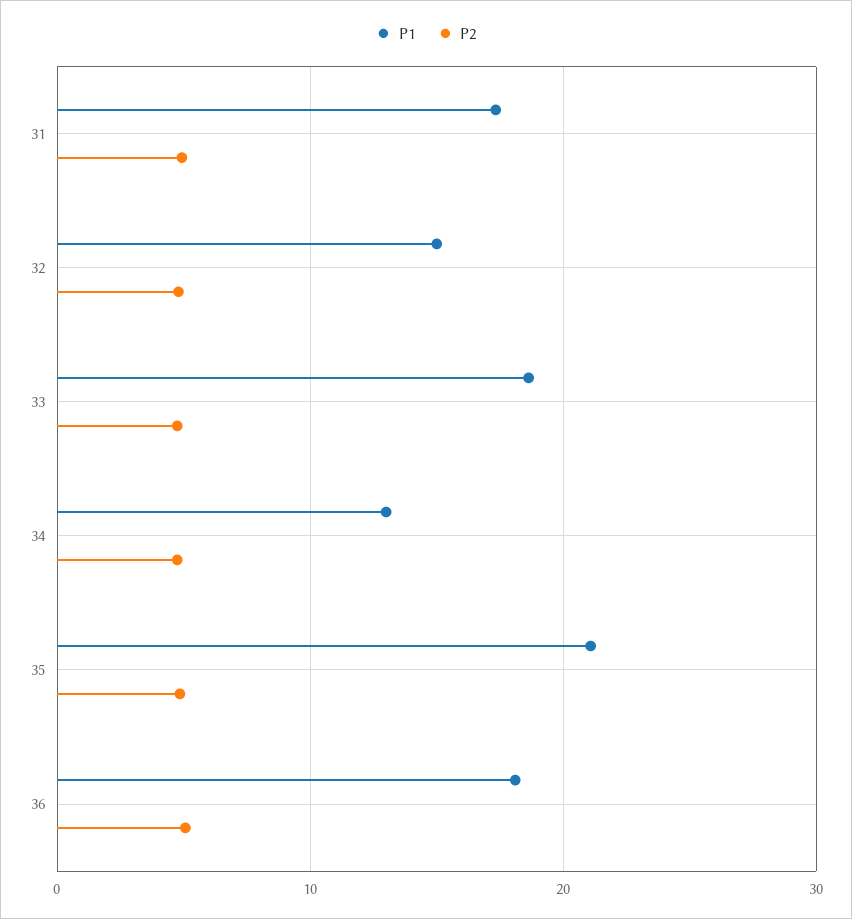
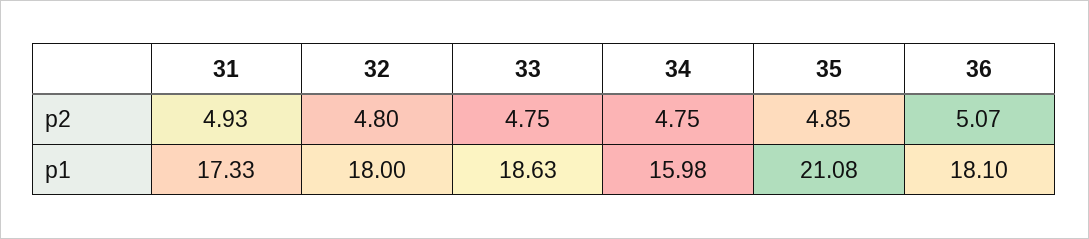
P1, 32: 15 -> 18
P1, 34: 13 -> 15.98

